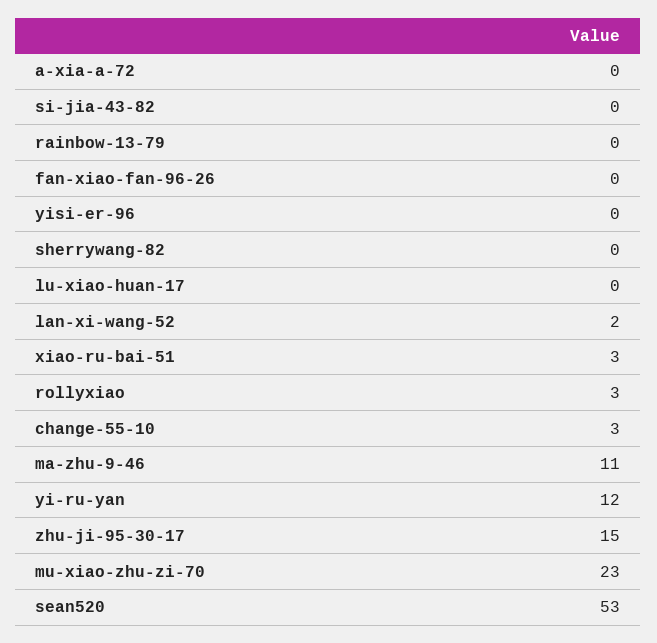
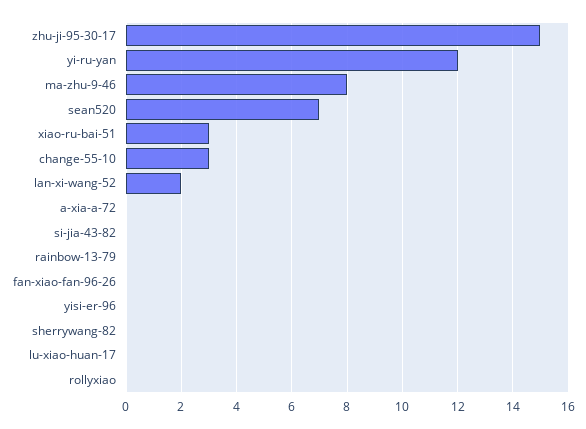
rollyxiao: 3 -> 0
ma-zhu-9-46: 11 -> 8
mu-xiao-zhu-zi-70: 23 -> none
sean520: 53 -> 7

